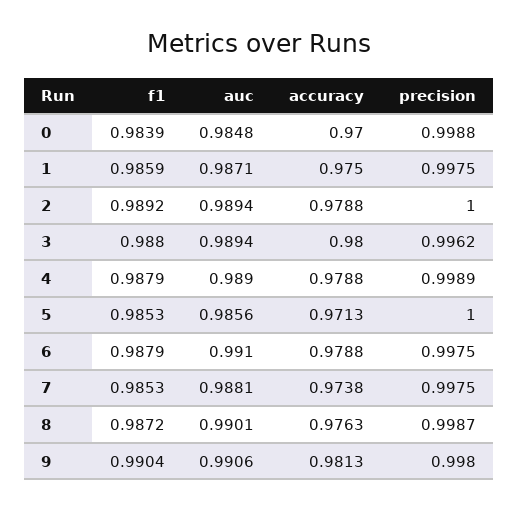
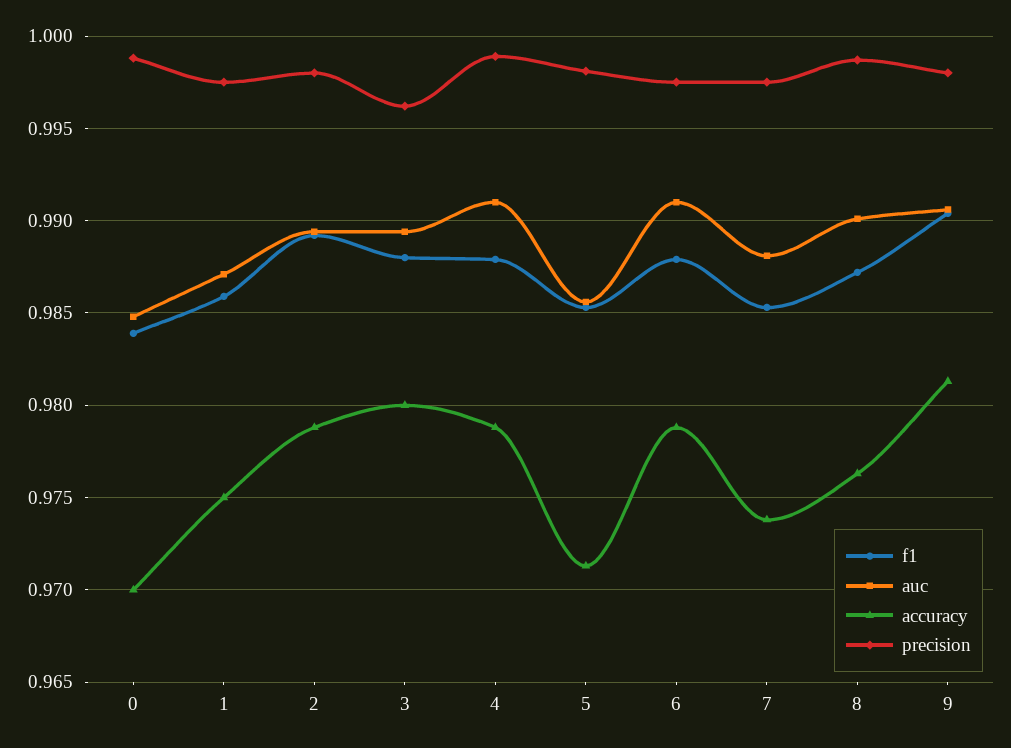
precision, 2: 1 -> 0.998
auc, 4: 0.989 -> 0.991
precision, 5: 1 -> 0.998

